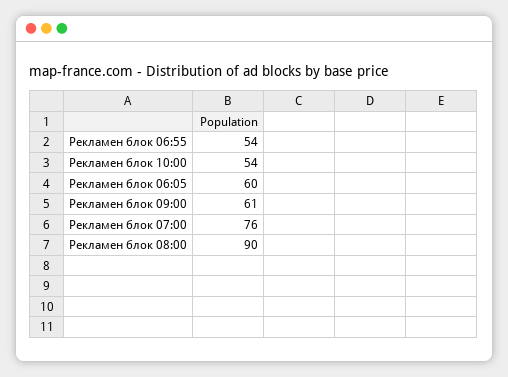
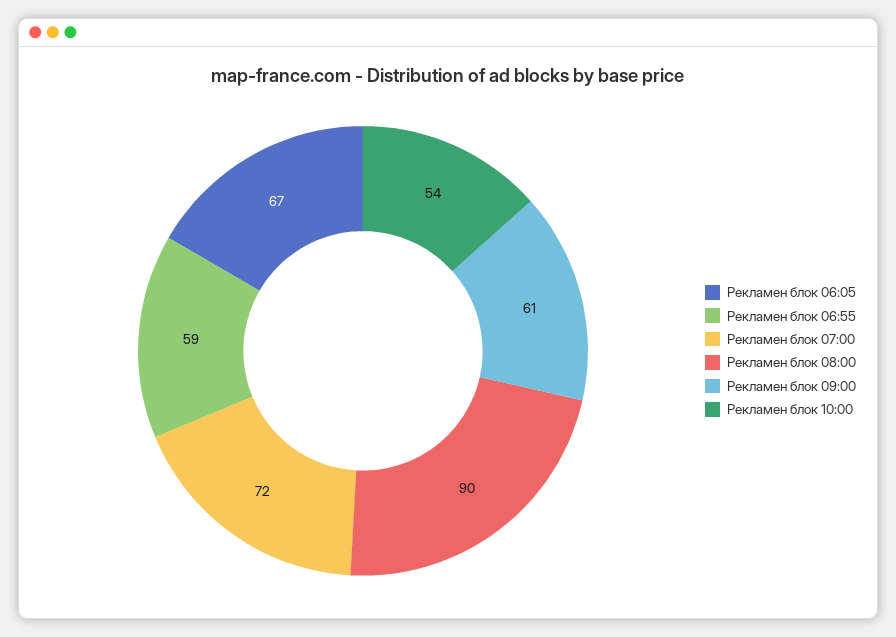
Рекламен блок 06:55: 54 -> 59
Рекламен блок 06:05: 60 -> 67
Рекламен блок 07:00: 76 -> 72

